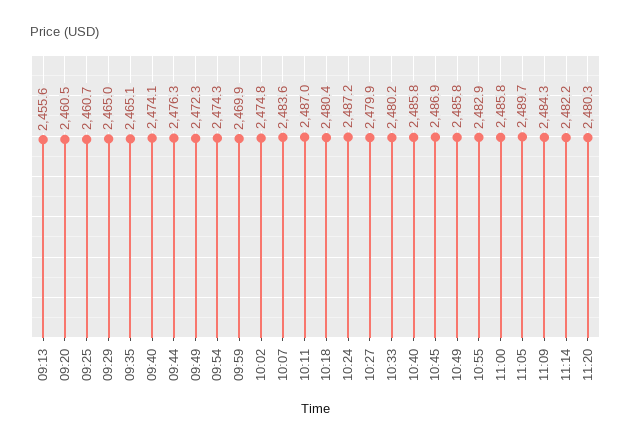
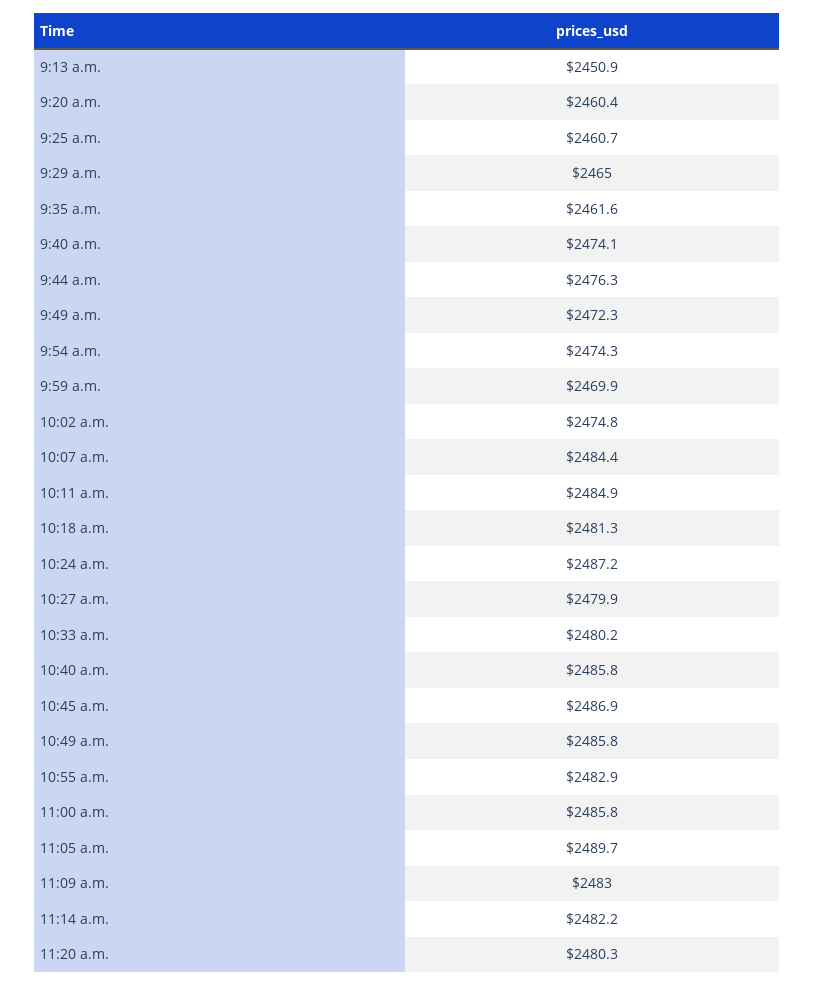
09:13: 2455.6 -> 2450.9
09:20: 2460.5 -> 2460.4
09:35: 2465.1 -> 2461.6
10:07: 2483.6 -> 2484.4
10:11: 2487 -> 2484.9
10:18: 2480.4 -> 2481.3
11:09: 2484.3 -> 2483

